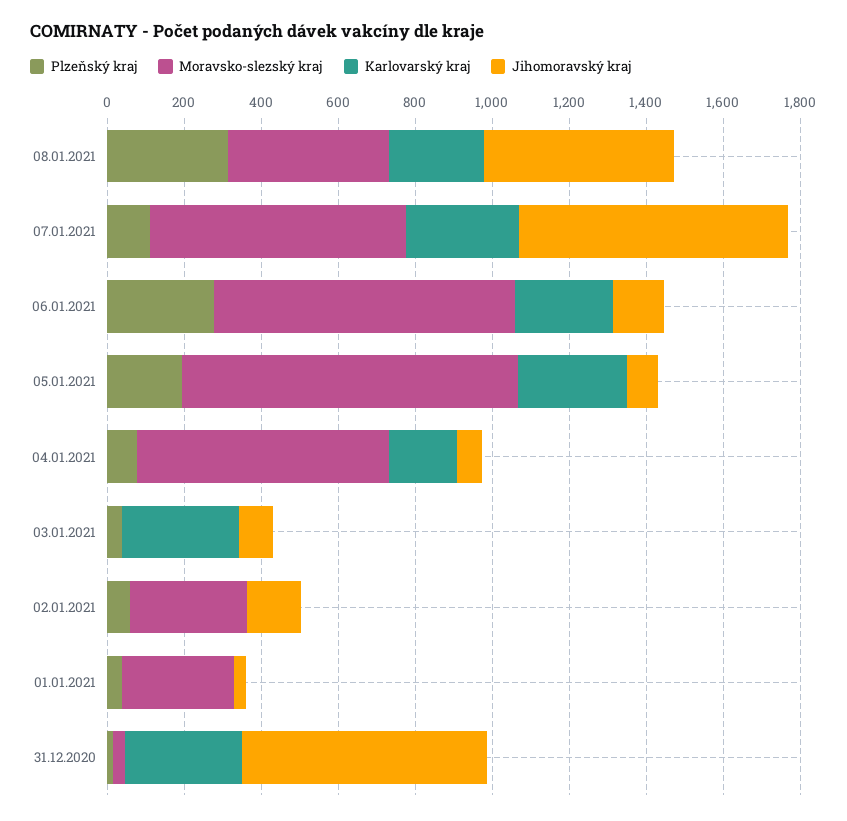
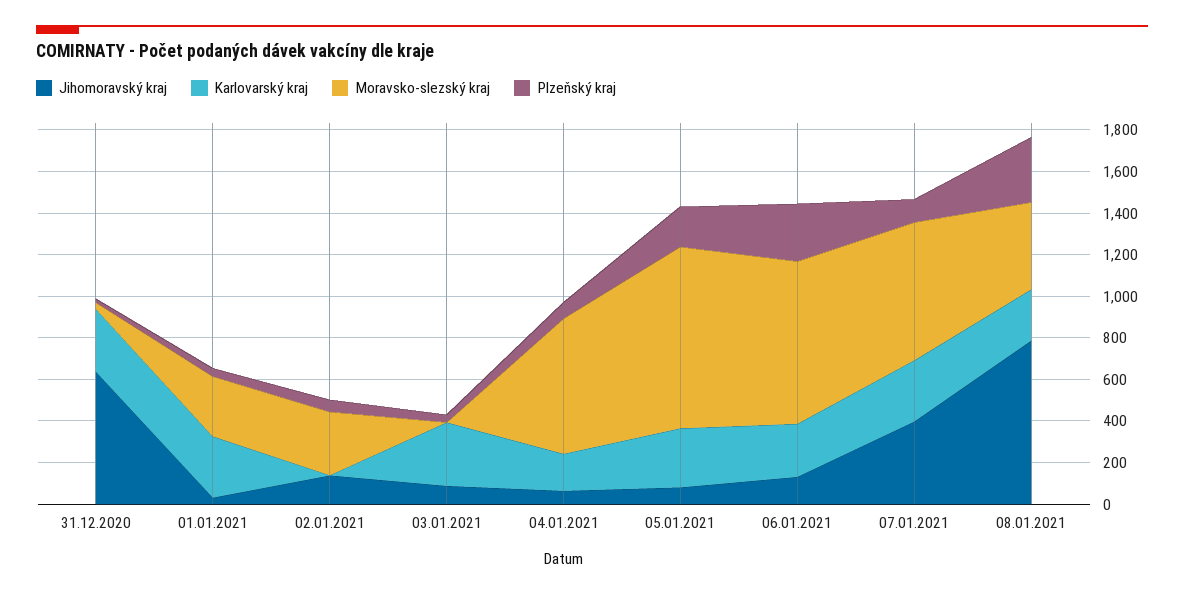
Jihomoravský kraj, 08.01.2021: 500 -> 800
Jihomoravský kraj, 07.01.2021: 700 -> 400
Karlovarský kraj, 01.01.2021: 0 -> 300

